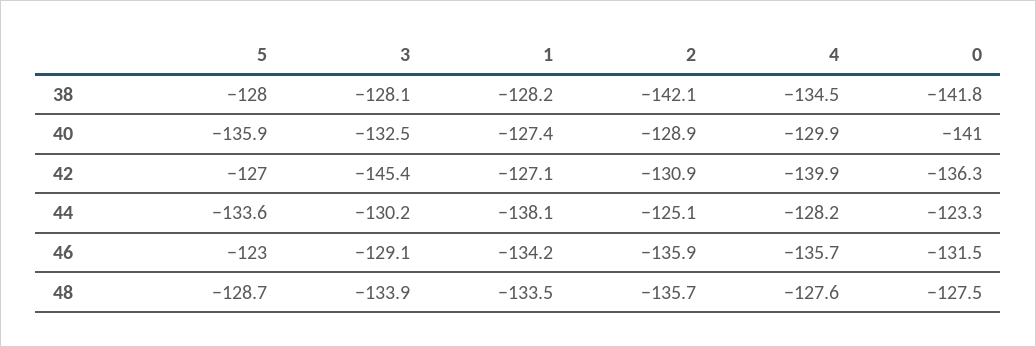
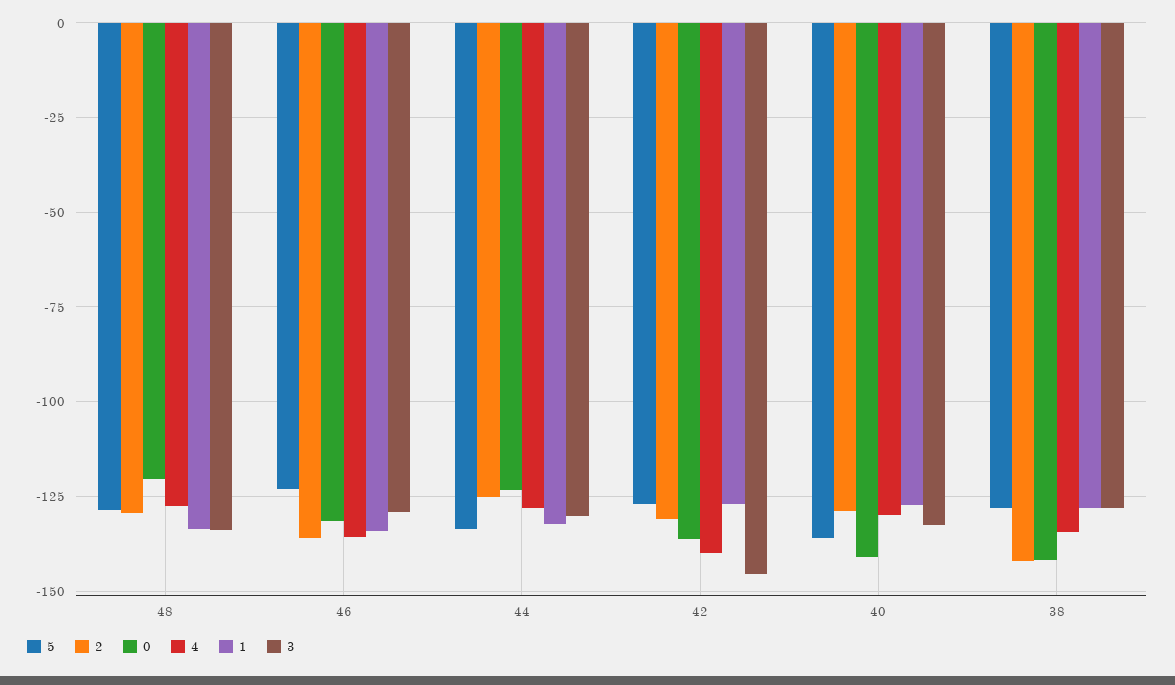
1, 44: -138.1 -> -132.5
2, 48: -135.7 -> -130
0, 48: -127.5 -> -120

